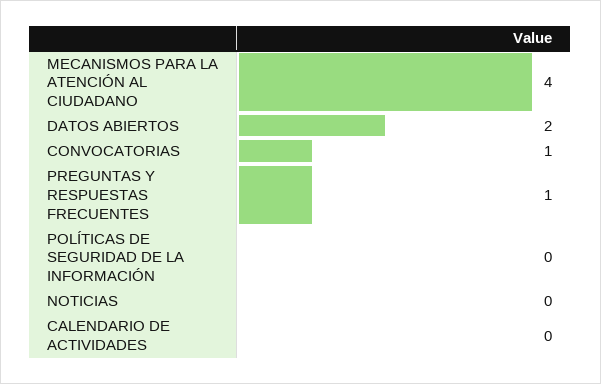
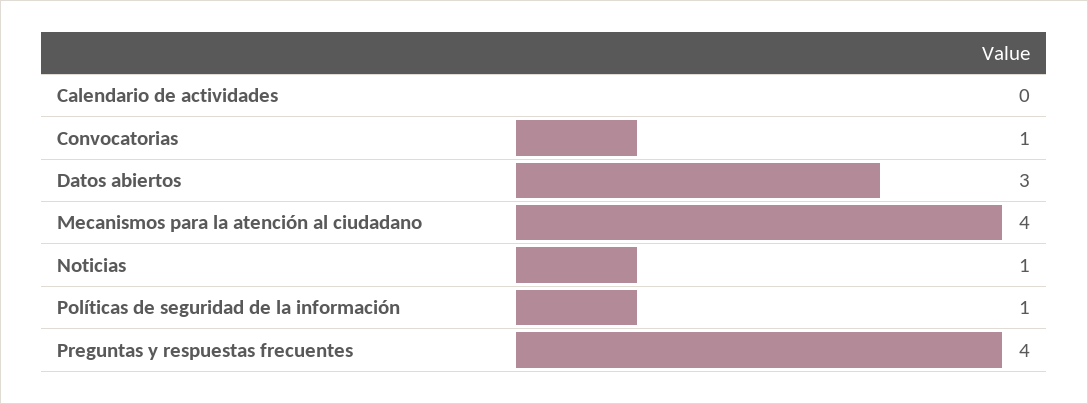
DATOS ABIERTOS: 2 -> 3
PREGUNTAS Y RESPUESTAS FRECUENTES: 1 -> 4
POLÍTICAS DE SEGURIDAD DE LA INFORMACIÓN: 0 -> 1
NOTICIAS: 0 -> 1

